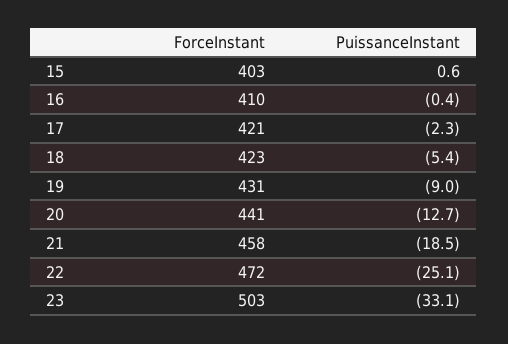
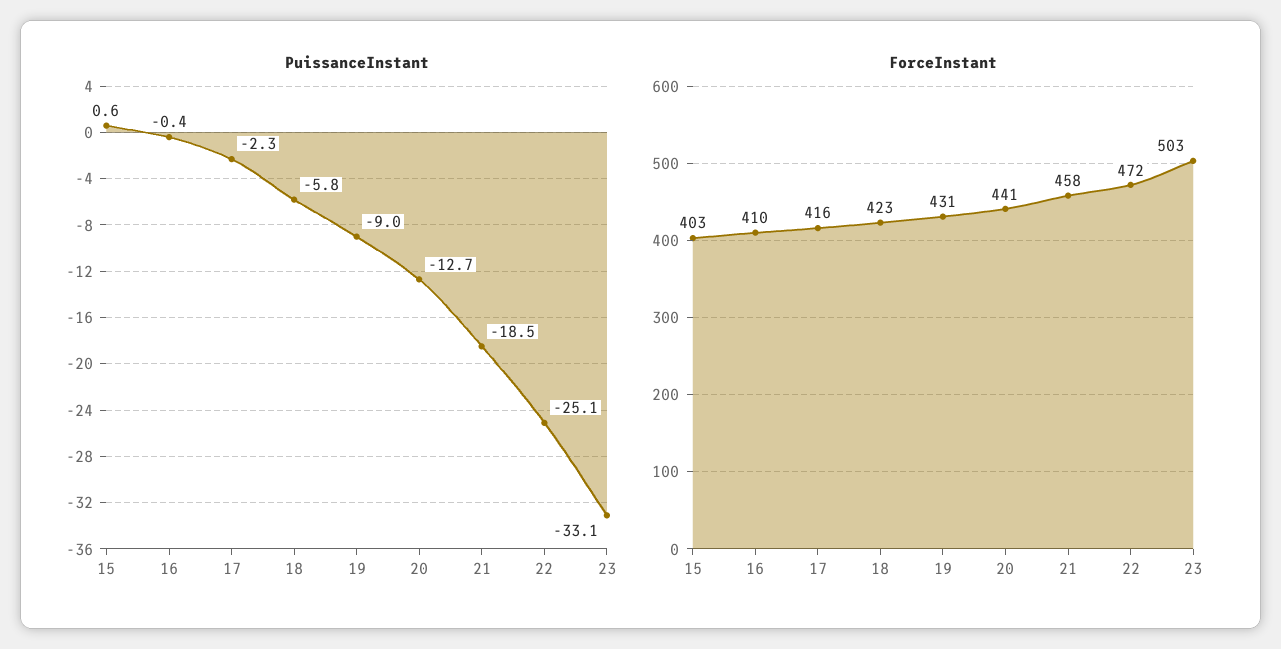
ForceInstant, 17: 421 -> 416
PuissanceInstant, 18: -5.4 -> -5.8

